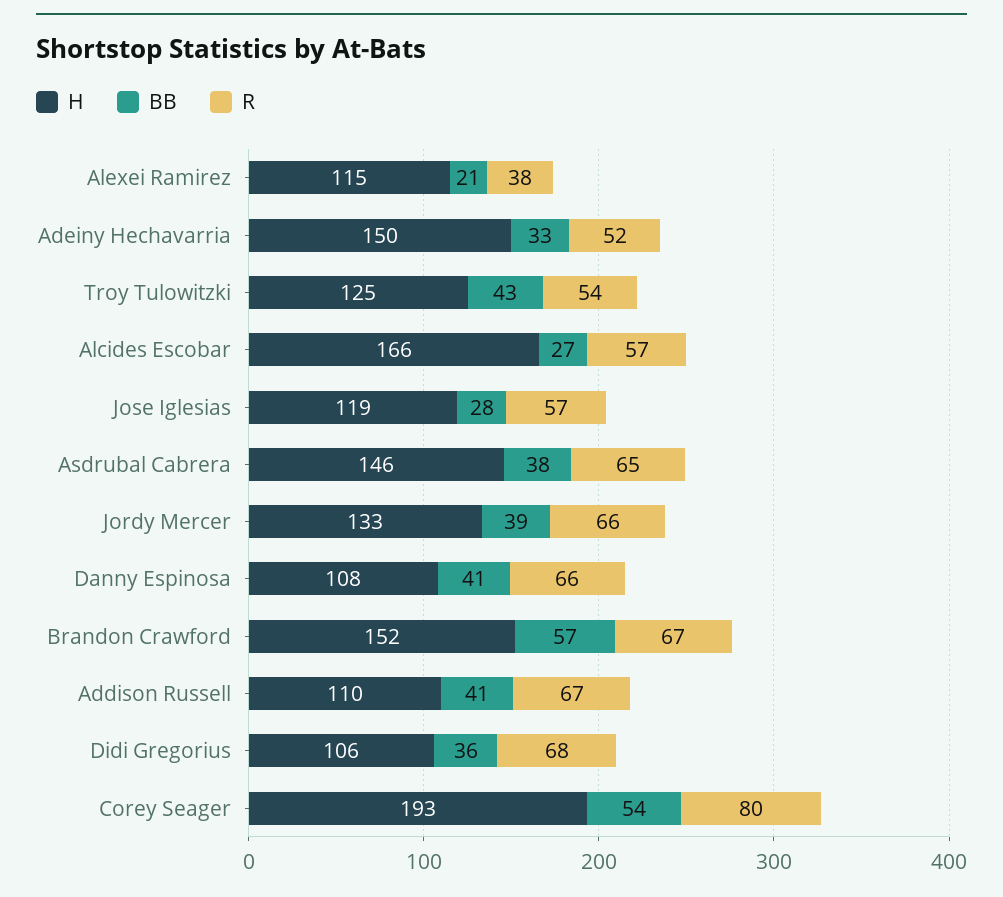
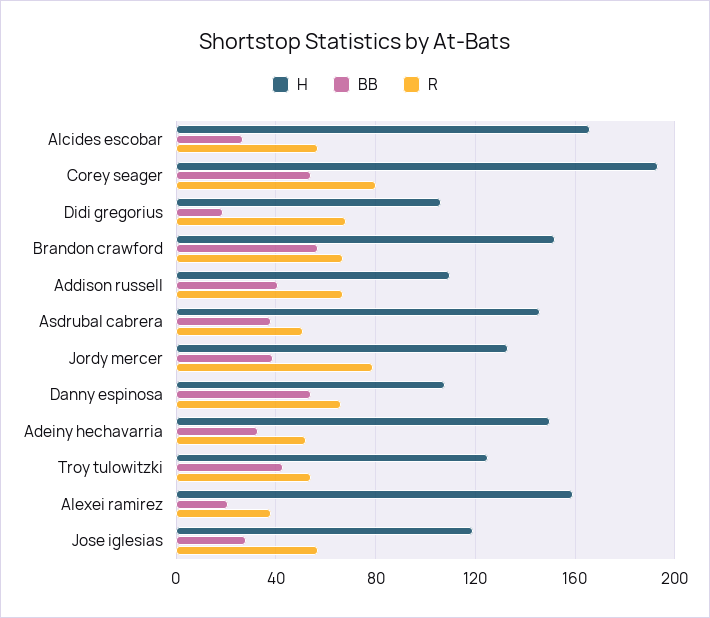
H, Alexei Ramirez: 115 -> 160
R, Asdrubal Cabrera: 65 -> 50
R, Jordy Mercer: 66 -> 80
BB, Danny Espinosa: 41 -> 55
BB, Didi Gregorius: 36 -> 20

